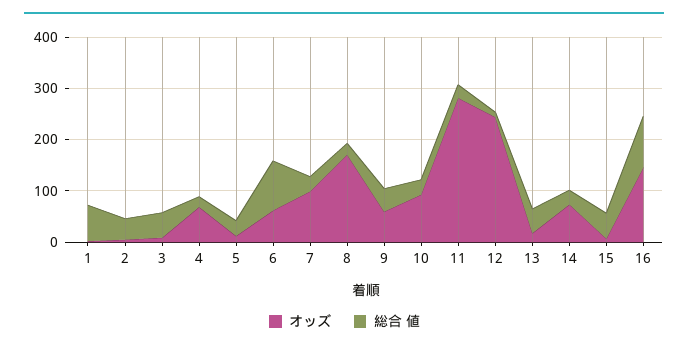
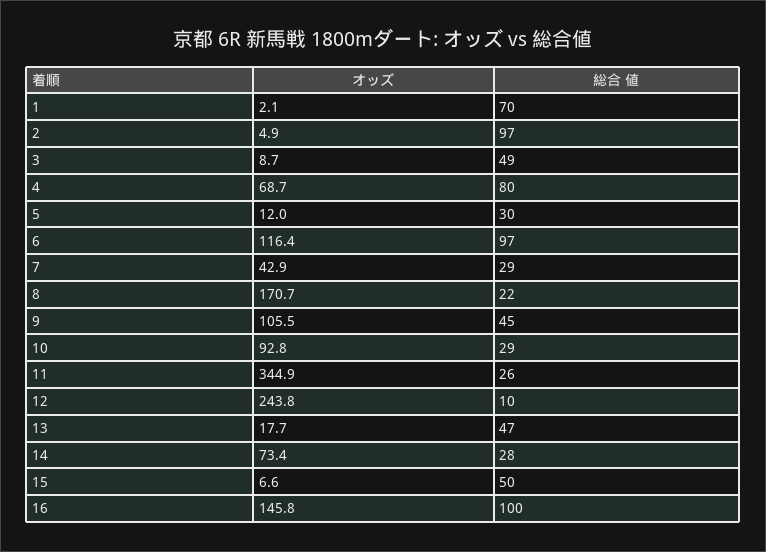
総合 値, 2: 40 -> 97
総合 値, 4: 20 -> 80
オッズ, 6: 60 -> 116.4
オッズ, 7: 100 -> 42.9
オッズ, 9: 60 -> 105.5
オッズ, 11: 280 -> 344.9

